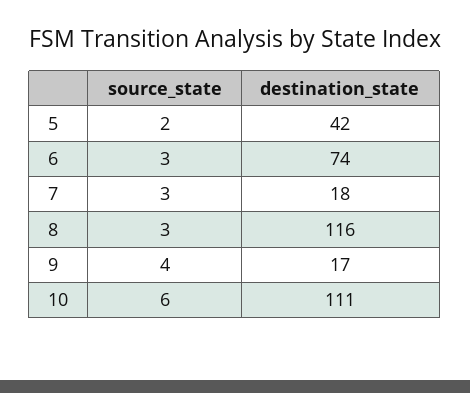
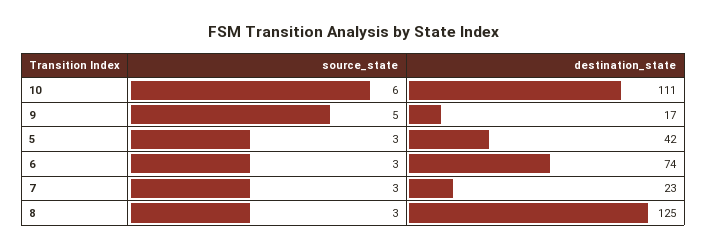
source_state, 5: 2 -> 3
destination_state, 7: 18 -> 23
destination_state, 8: 116 -> 125
source_state, 9: 4 -> 5

